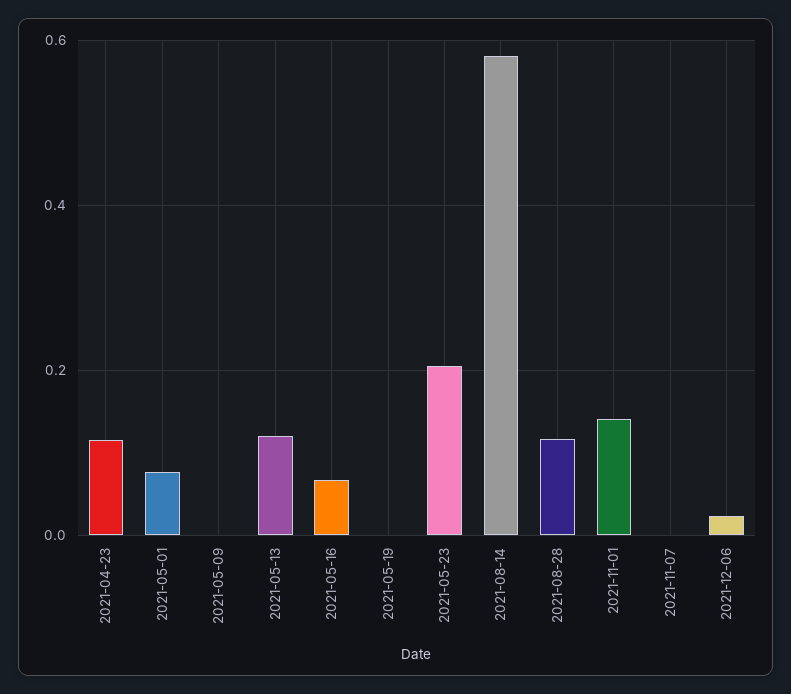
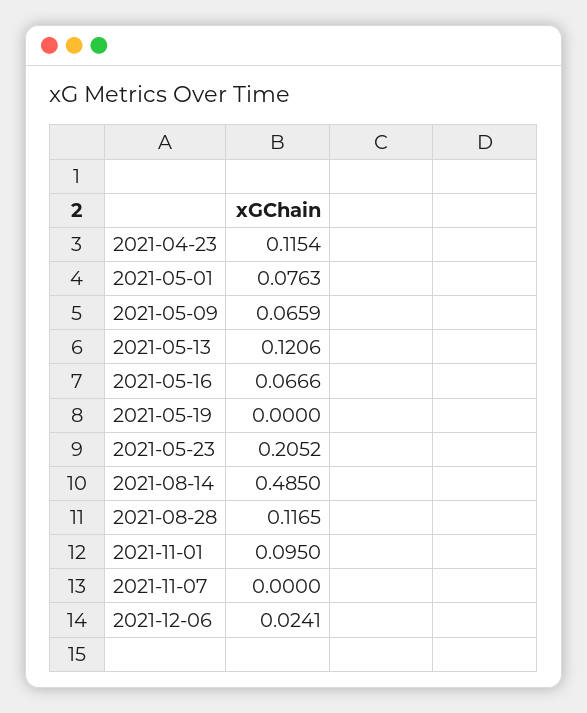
2021-05-09: 0 -> 0.0659
2021-08-14: 0.58 -> 0.485
2021-11-01: 0.14 -> 0.095

